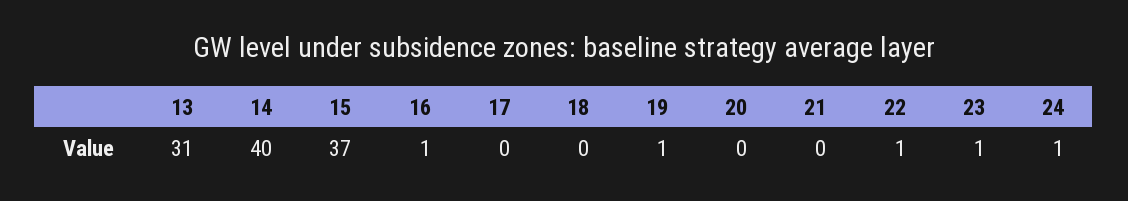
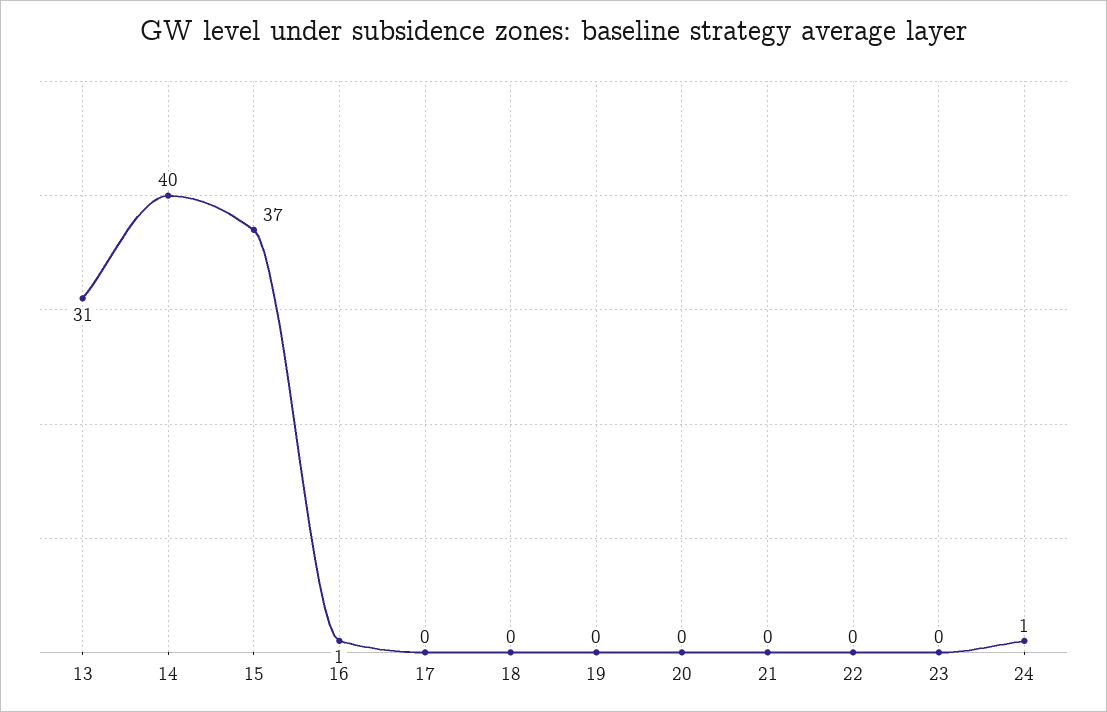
19: 1 -> 0
22: 1 -> 0
23: 1 -> 0

